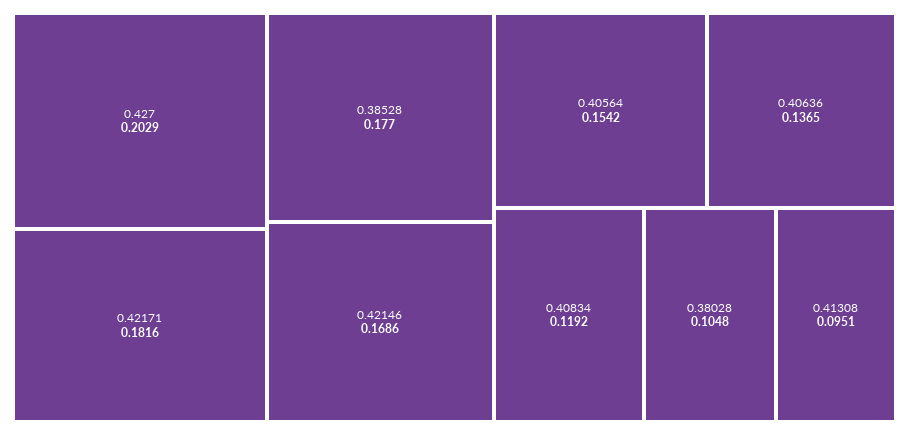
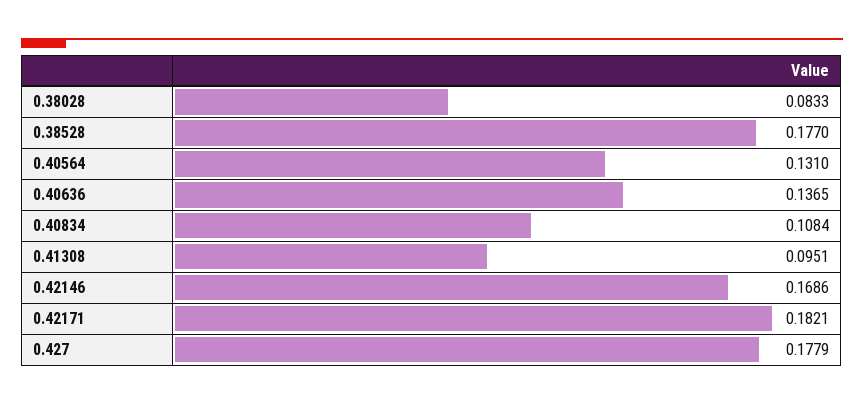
0.427: 0.2029 -> 0.1779
0.42171: 0.1816 -> 0.1821
0.40564: 0.1542 -> 0.131
0.40834: 0.1192 -> 0.1084
0.38028: 0.1048 -> 0.0833

